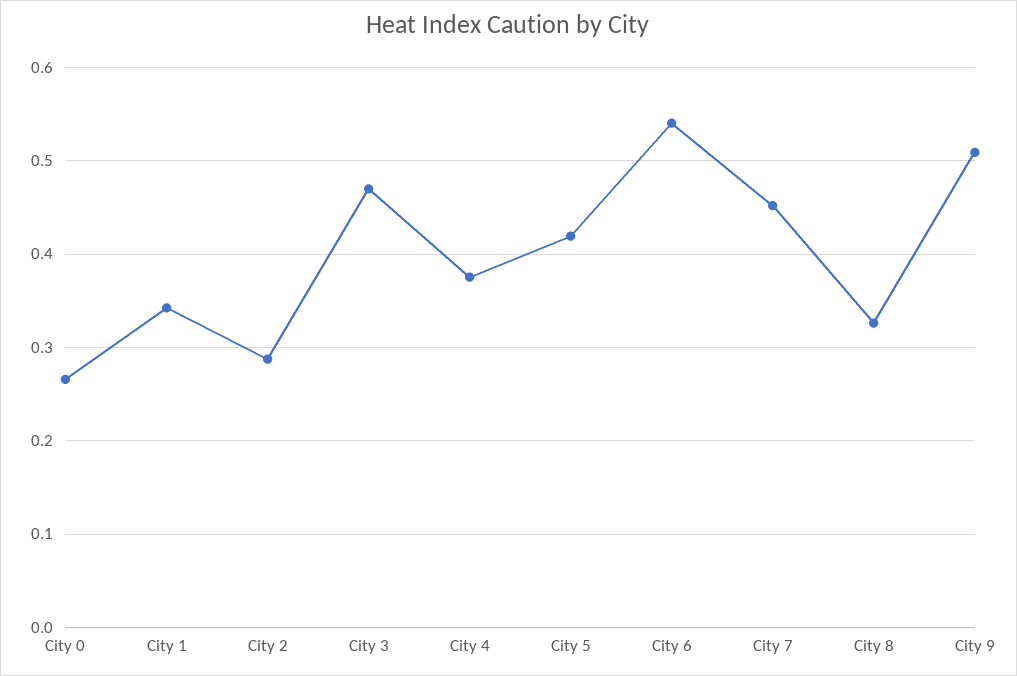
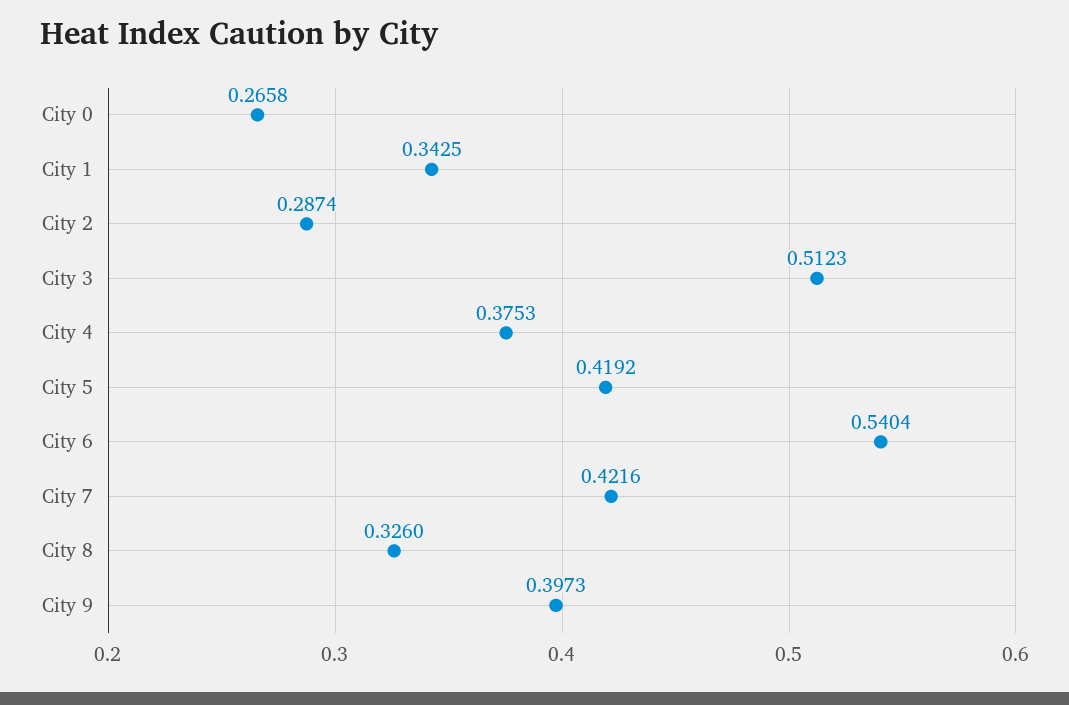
City 3: 0.47 -> 0.5123
City 7: 0.45 -> 0.4216
City 9: 0.51 -> 0.3973

